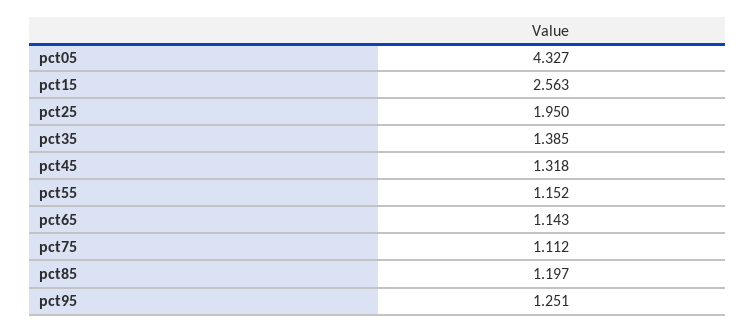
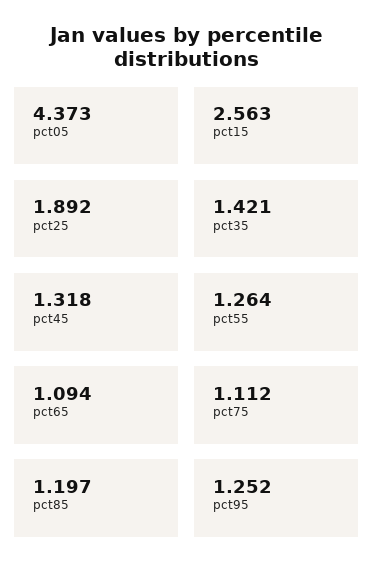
pct05: 4.327 -> 4.373
pct25: 1.95 -> 1.892
pct35: 1.385 -> 1.421
pct55: 1.152 -> 1.264
pct65: 1.143 -> 1.094
pct95: 1.251 -> 1.252

